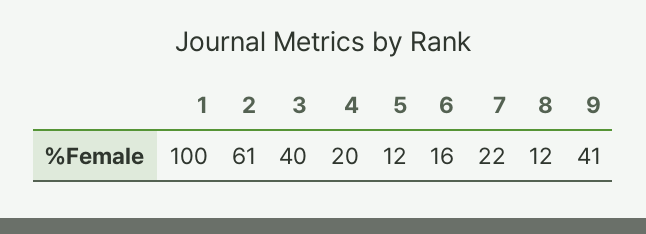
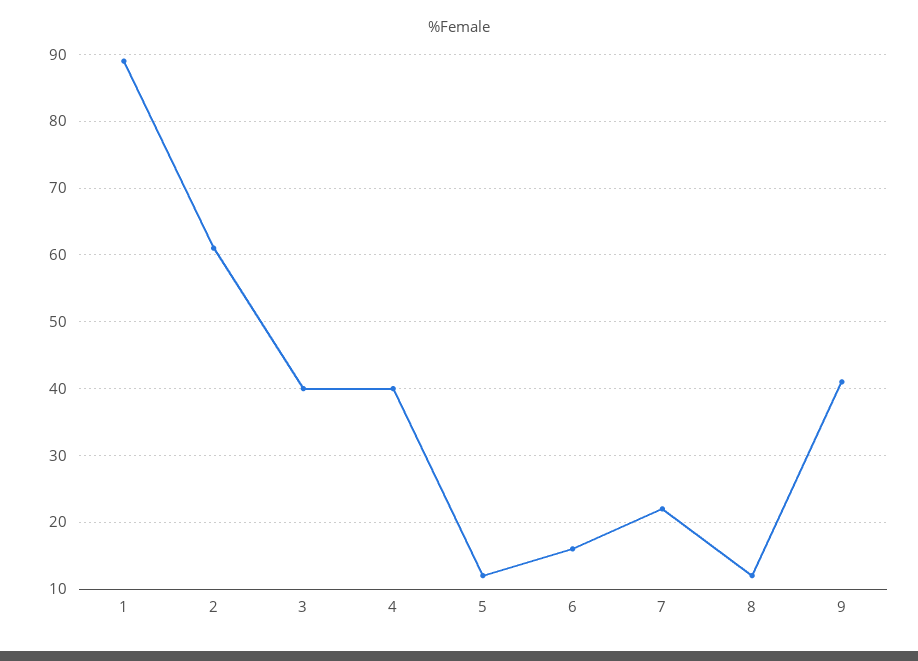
1: 100 -> 89
4: 20 -> 40

